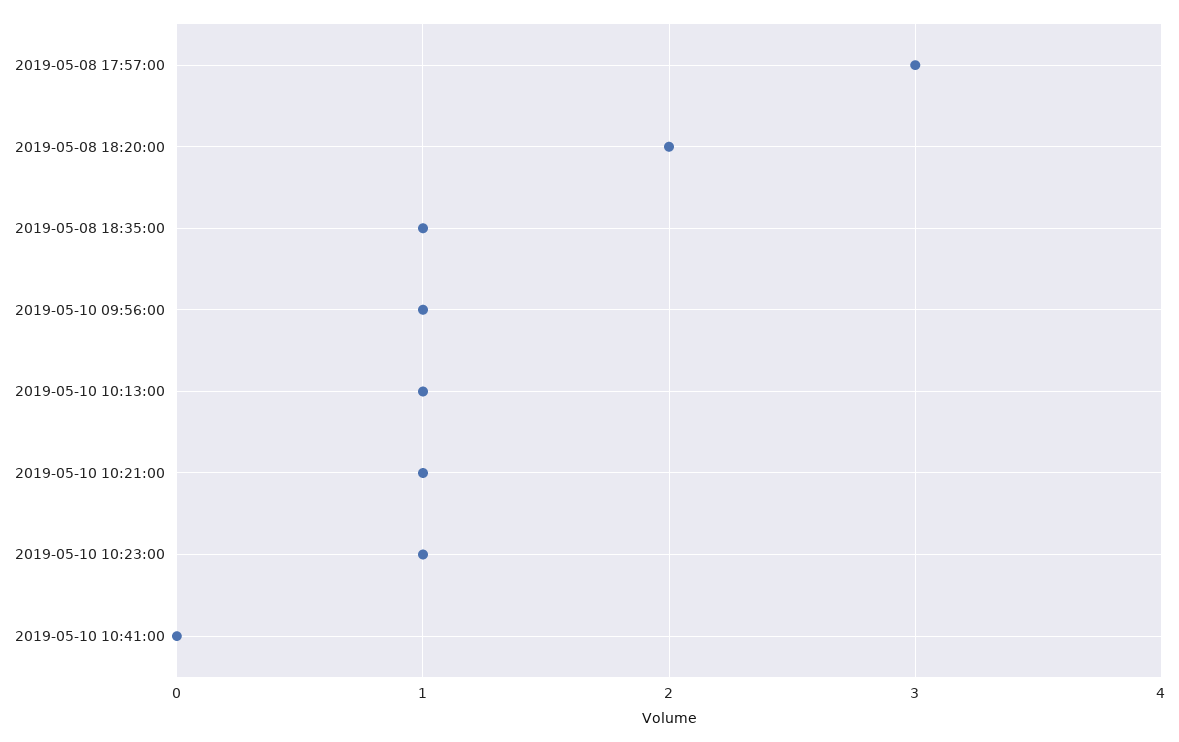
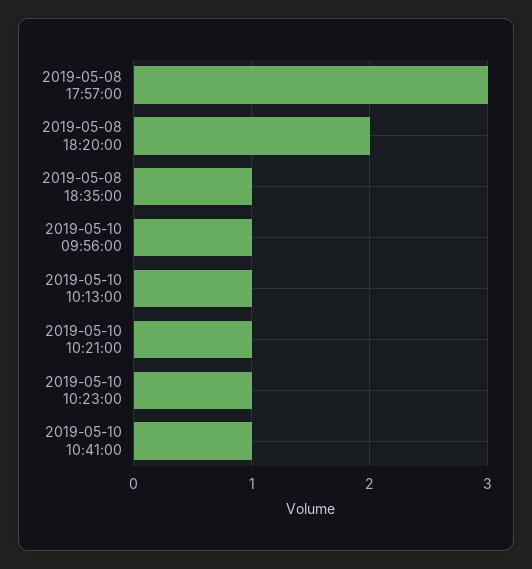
2019-05-10 10:41:00: 0 -> 1

